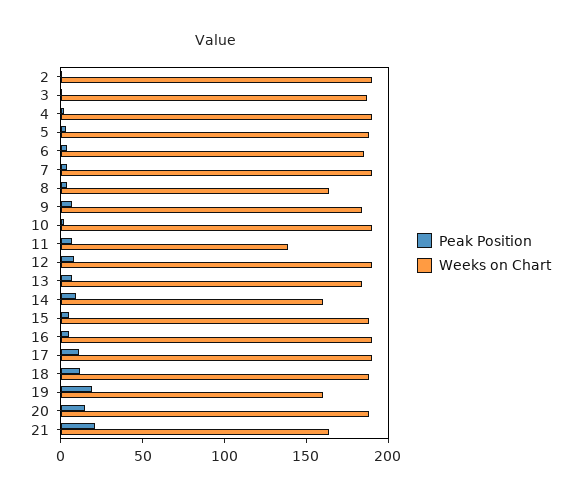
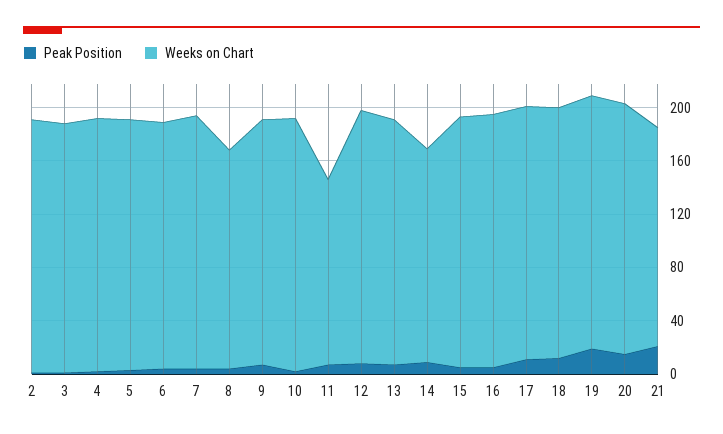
Weeks on Chart, 19: 160 -> 190

